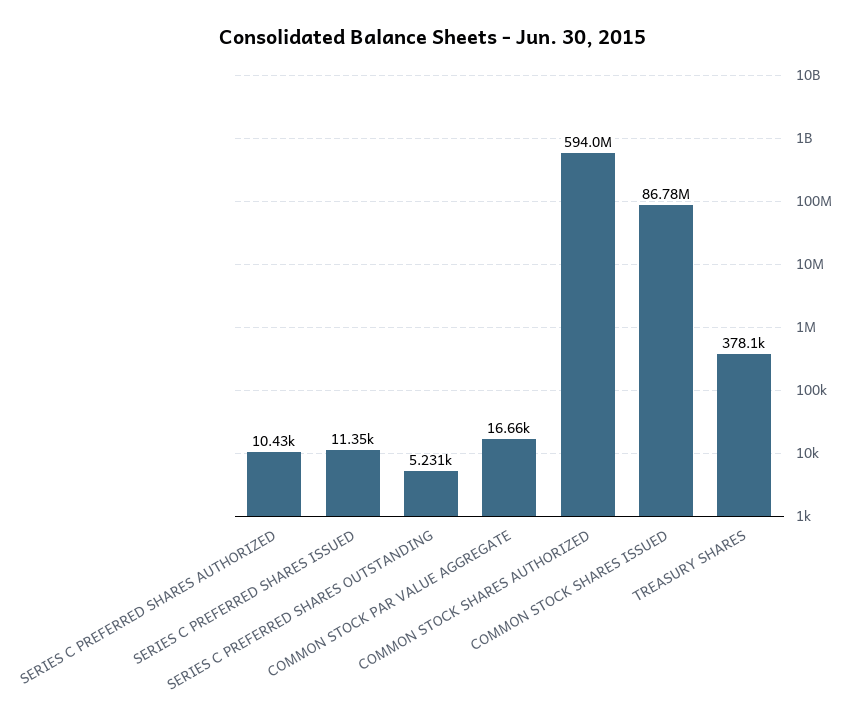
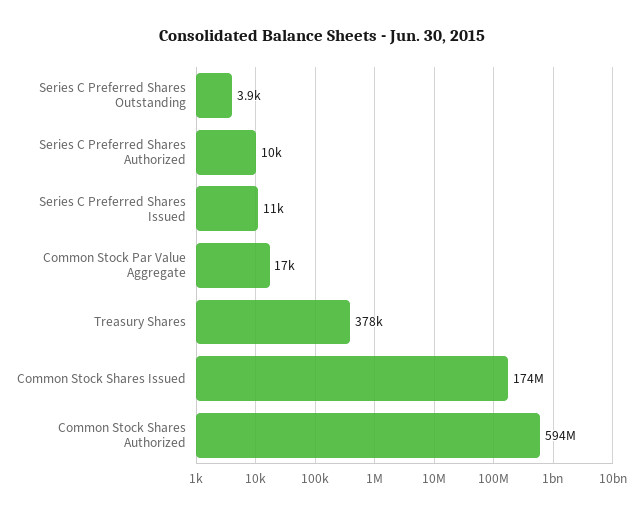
SERIES C PREFERRED SHARES OUTSTANDING: 5231 -> 3900
COMMON STOCK SHARES ISSUED: 86780000 -> 174000000

